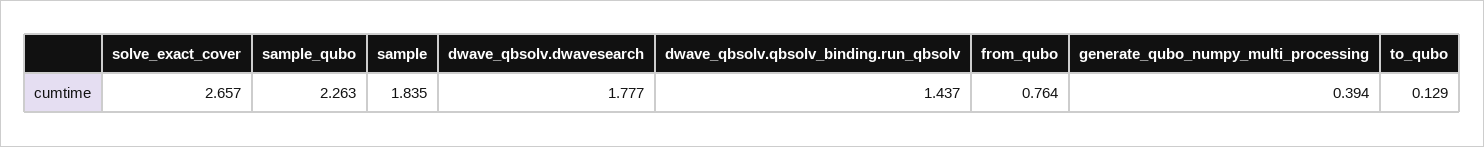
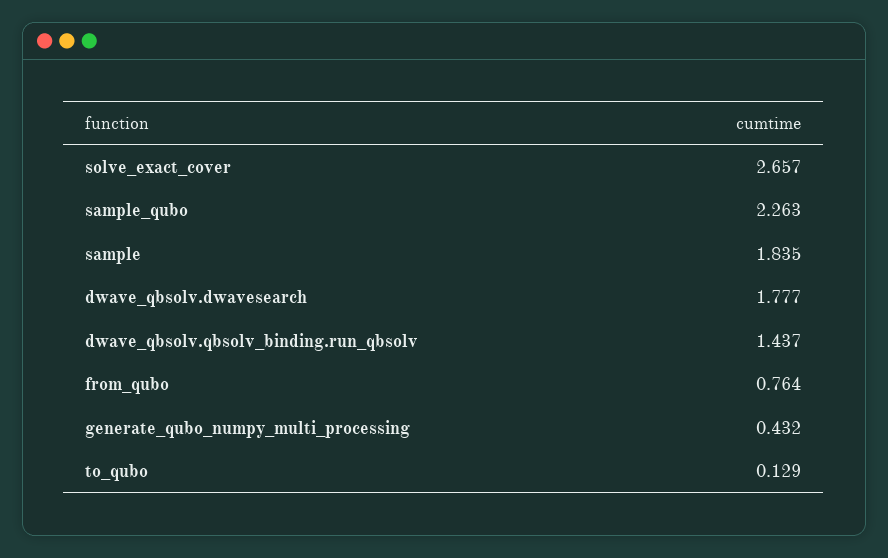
generate_qubo_numpy_multi_processing: 0.394 -> 0.432

